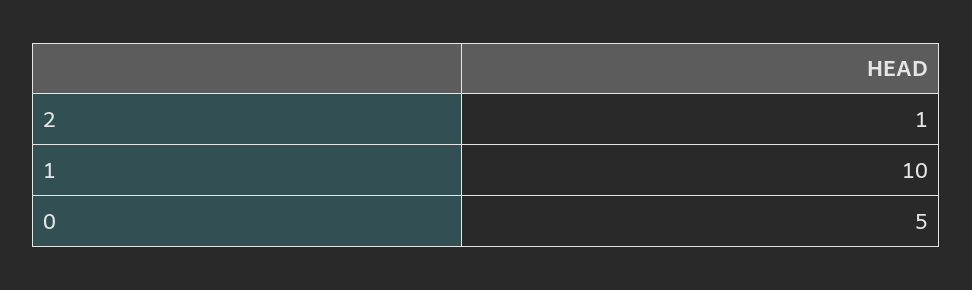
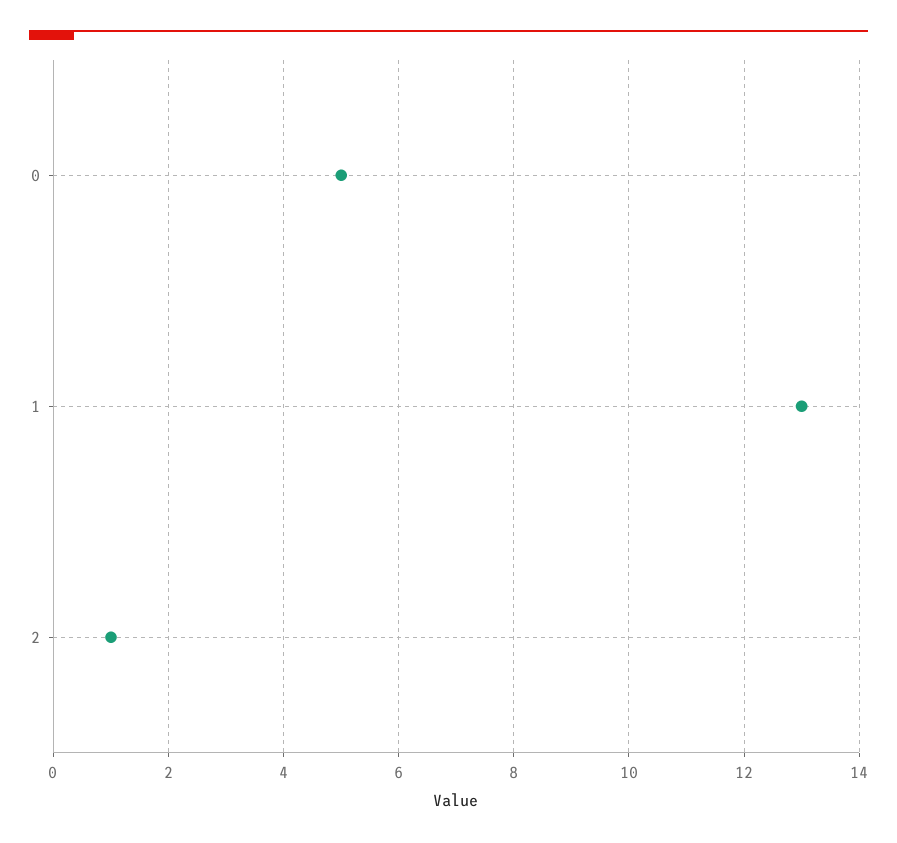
1: 10 -> 13

